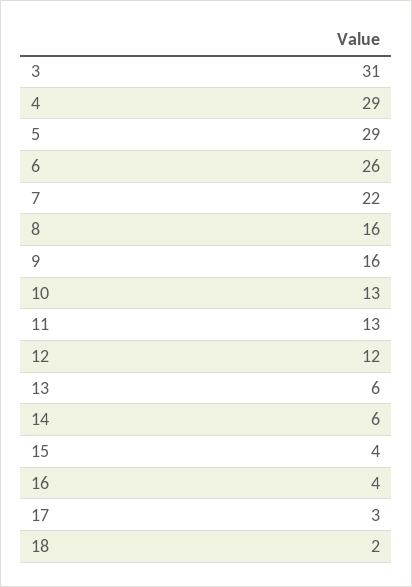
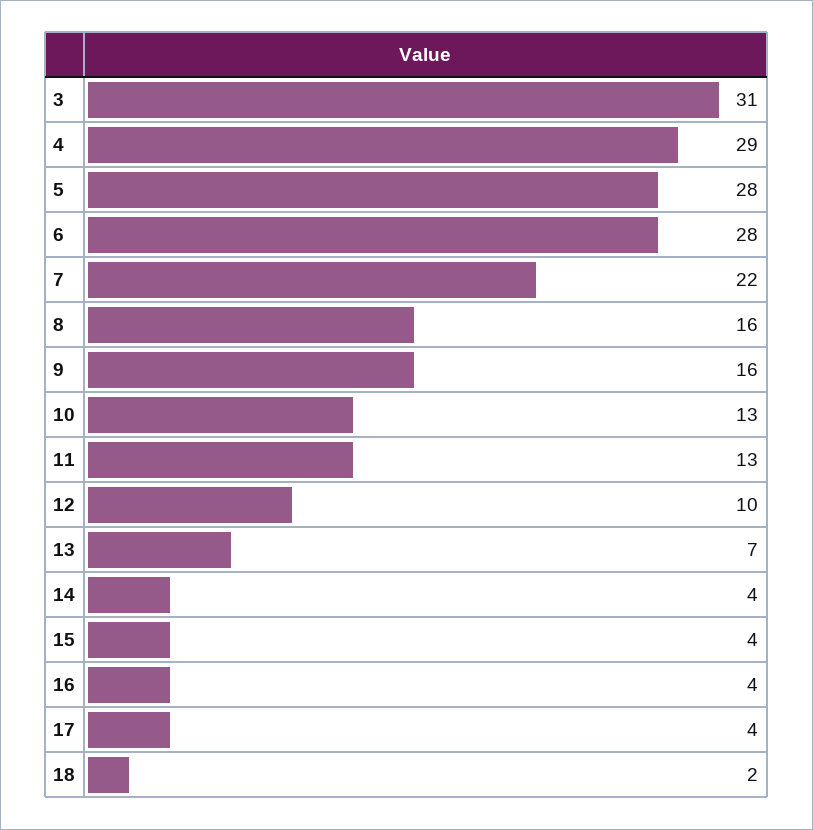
5: 29 -> 28
6: 26 -> 28
12: 12 -> 10
13: 6 -> 7
14: 6 -> 4
17: 3 -> 4

